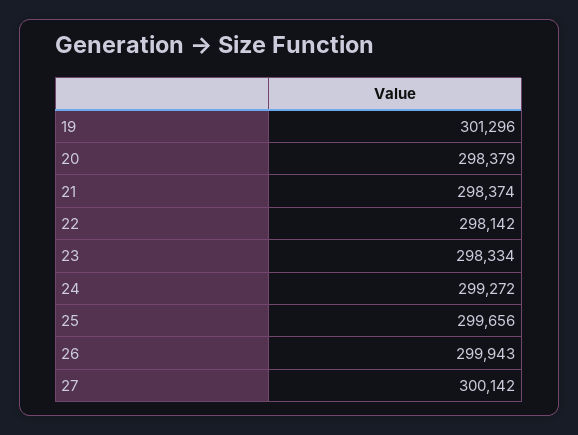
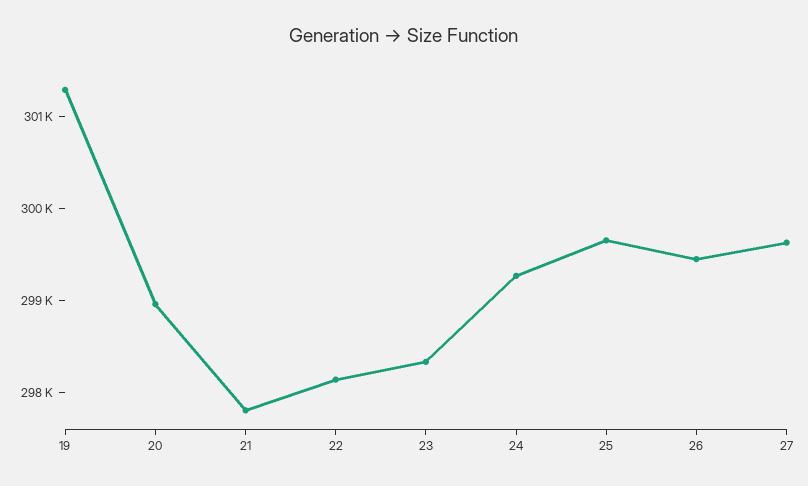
20: 298379 -> 299000
21: 298374 -> 297800
26: 299943 -> 299400
27: 300142 -> 299600

